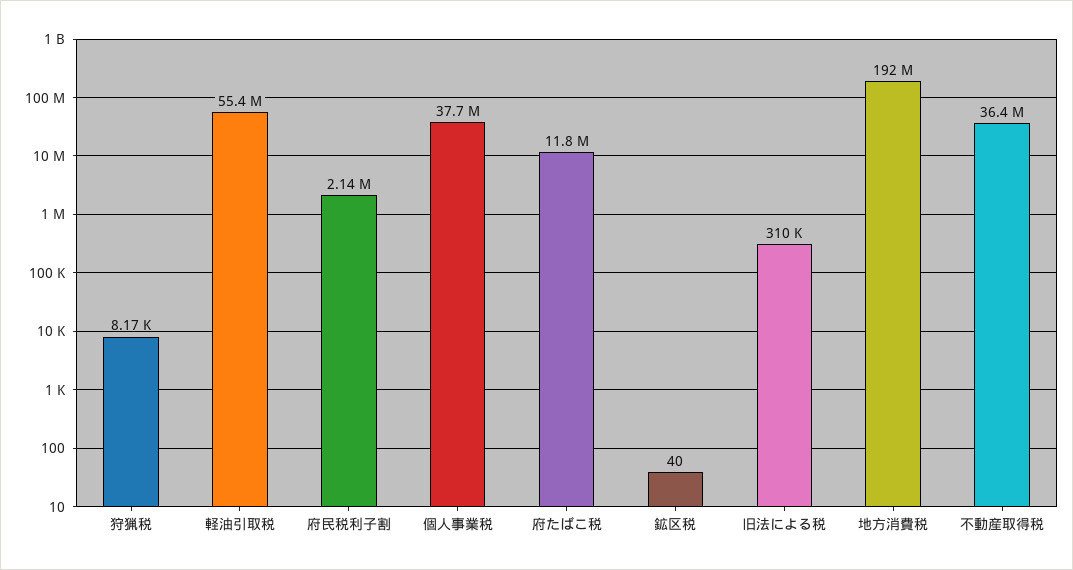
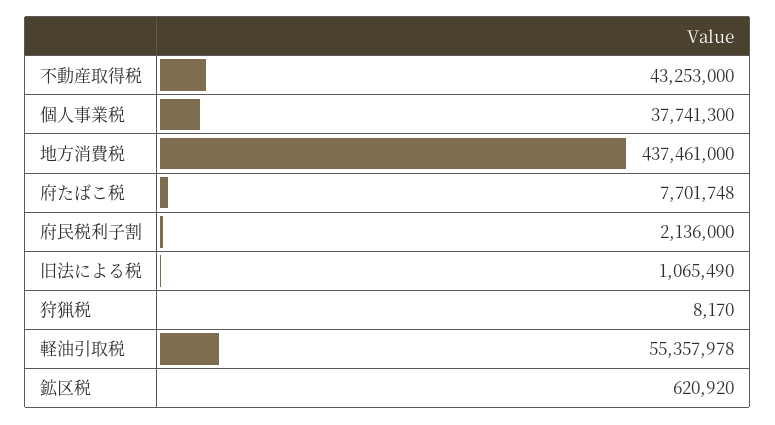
府たばこ税: 11800000 -> 7701748
鉱区税: 40 -> 620920
旧法による税: 310000 -> 1065490
地方消費税: 192000000 -> 437461000
不動産取得税: 36400000 -> 43253000

